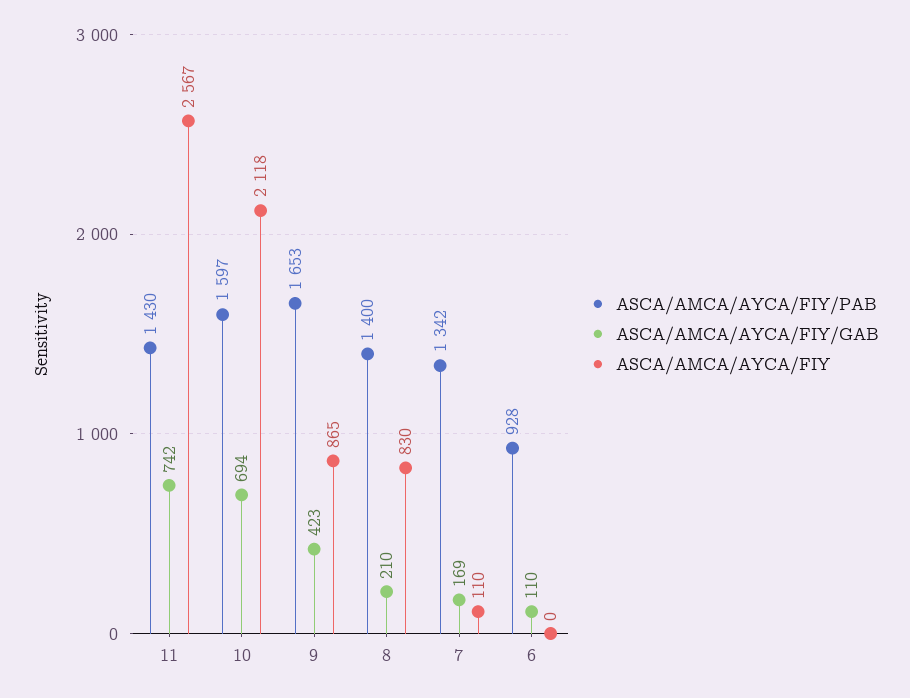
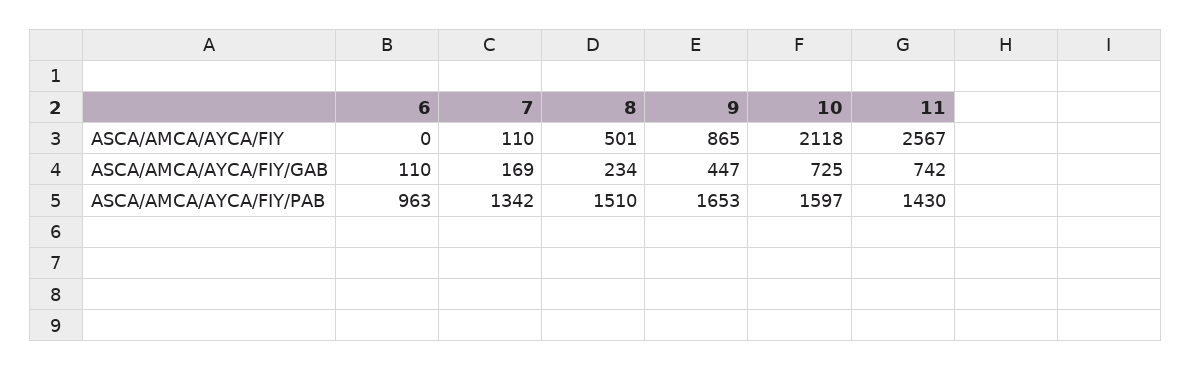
ASCA/AMCA/AYCA/FIY/GAB, 10: 694 -> 725
ASCA/AMCA/AYCA/FIY/GAB, 9: 423 -> 447
ASCA/AMCA/AYCA/FIY/PAB, 8: 1400 -> 1510
ASCA/AMCA/AYCA/FIY/GAB, 8: 210 -> 234
ASCA/AMCA/AYCA/FIY, 8: 830 -> 501
ASCA/AMCA/AYCA/FIY/PAB, 6: 928 -> 963

